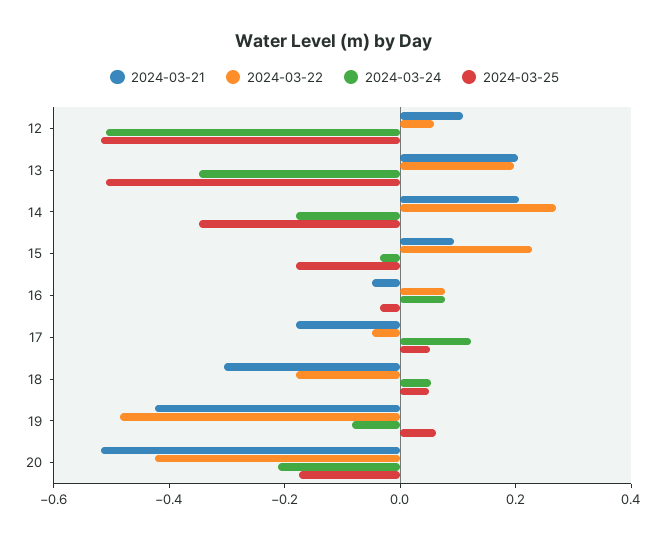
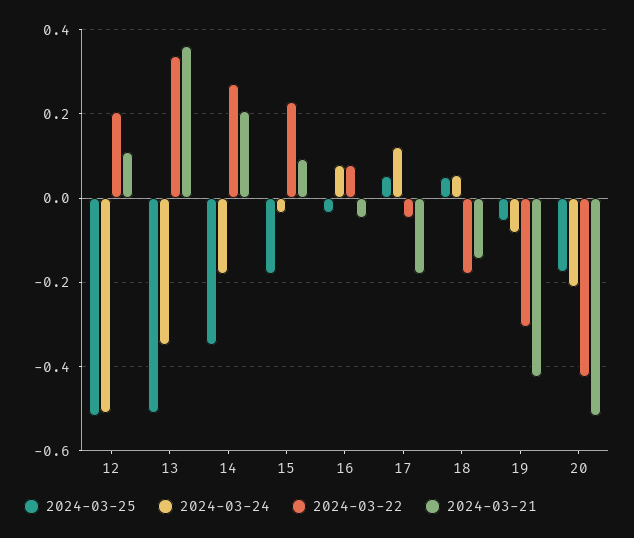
2024-03-22, 12: 0.05 -> 0.2
2024-03-21, 13: 0.2 -> 0.36
2024-03-22, 13: 0.2 -> 0.34
2024-03-21, 18: -0.3 -> -0.14
2024-03-22, 19: -0.5 -> -0.3
2024-03-25, 19: 0.05 -> -0.06

